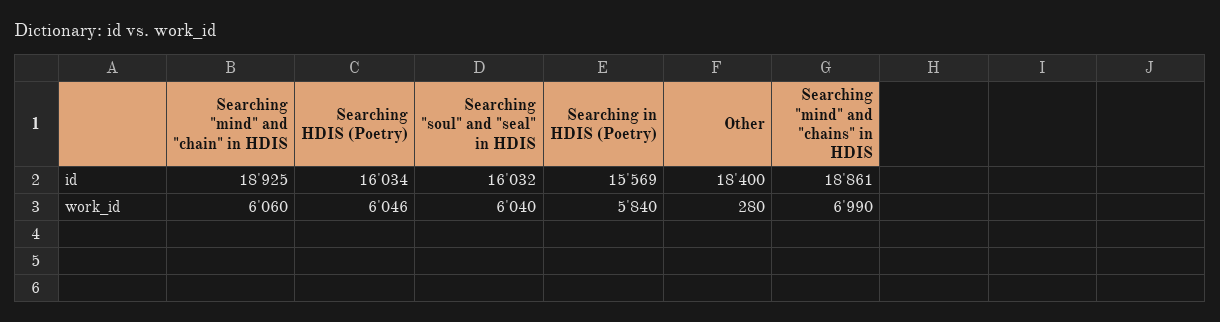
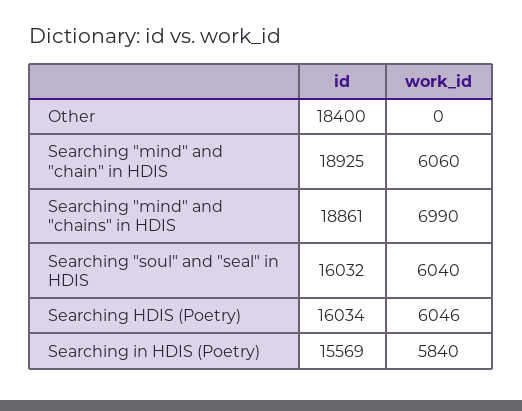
Other, work_id: 280 -> 0

